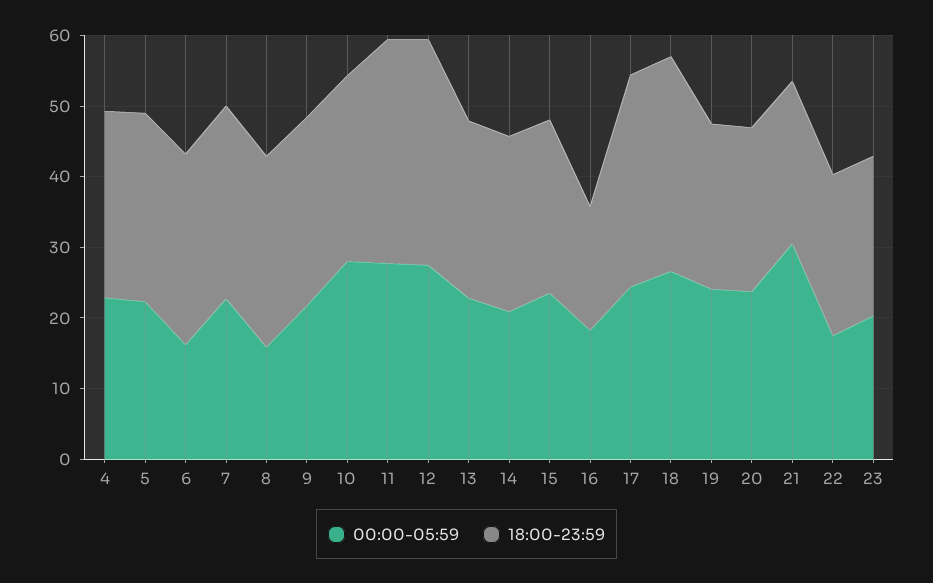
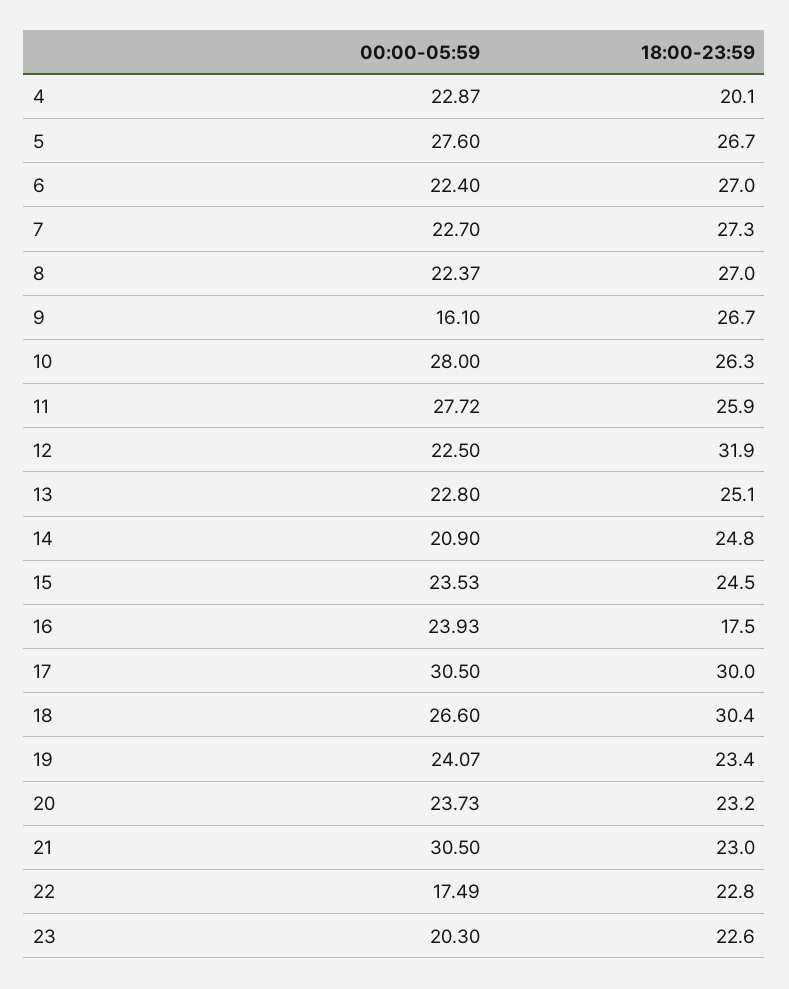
18:00-23:59, 4: 26 -> 20.1
00:00-05:59, 5: 22 -> 27.6
00:00-05:59, 6: 16 -> 22.4
00:00-05:59, 8: 16 -> 22.37
00:00-05:59, 9: 22 -> 16.1
18:00-23:59, 11: 32 -> 25.9
00:00-05:59, 12: 28 -> 22.5
00:00-05:59, 16: 18 -> 23.93
00:00-05:59, 17: 24 -> 30.5

